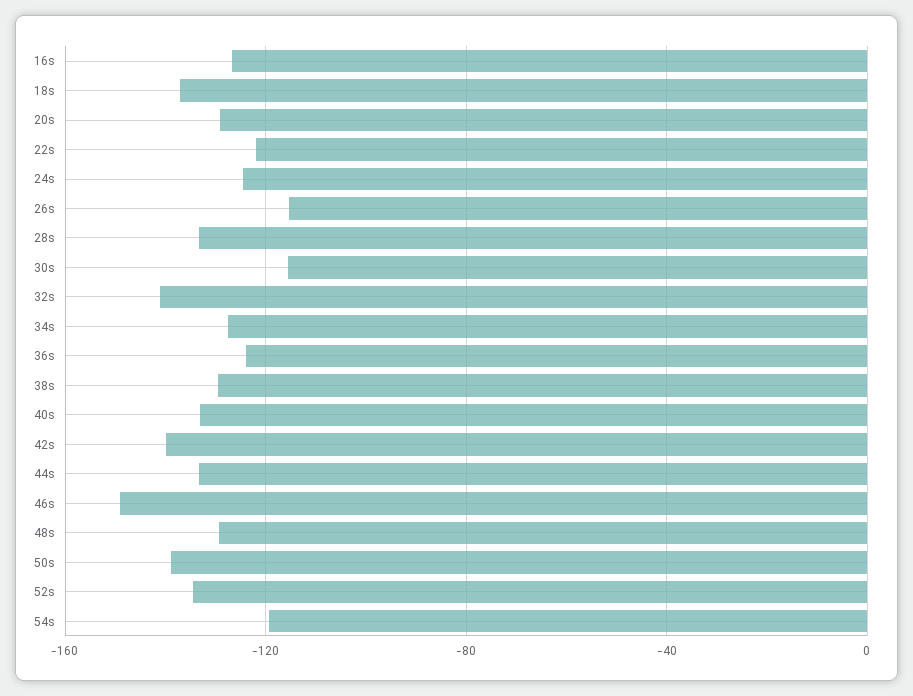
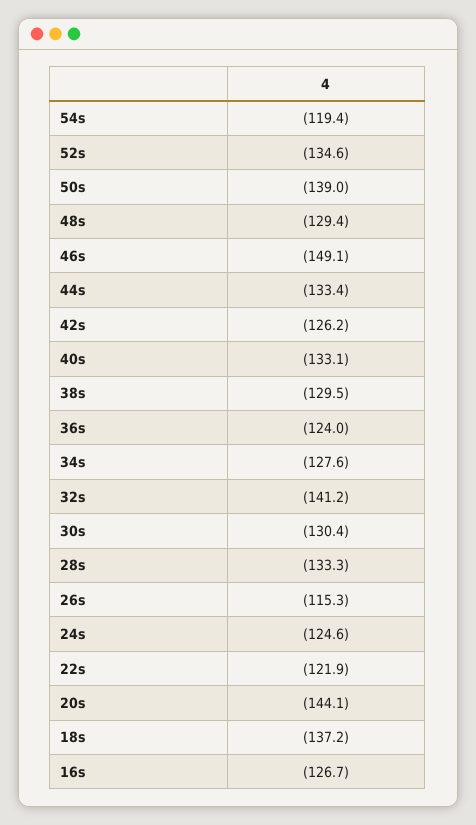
20s: -130 -> -144.1
30s: -115 -> -130.4
42s: -140 -> -126.2

